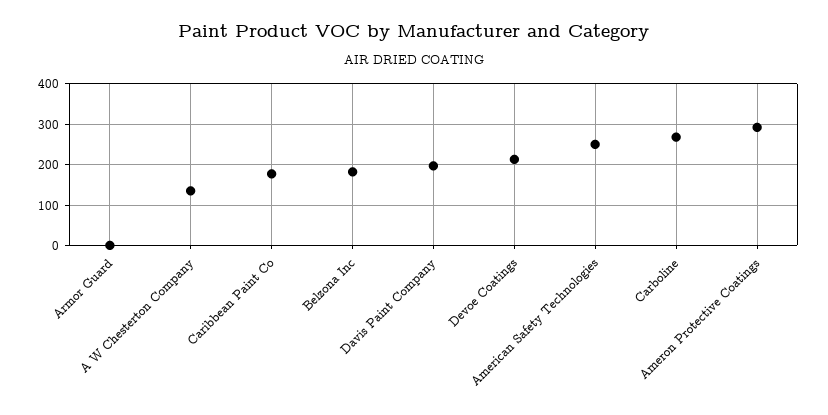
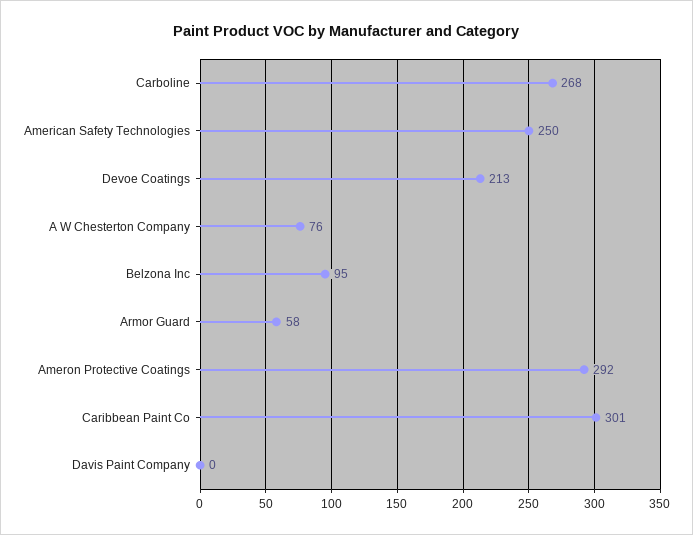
Armor Guard: 0 -> 58
A W Chesterton Company: 140 -> 76
Caribbean Paint Co: 180 -> 301
Belzona Inc: 180 -> 95
Davis Paint Company: 200 -> 0

